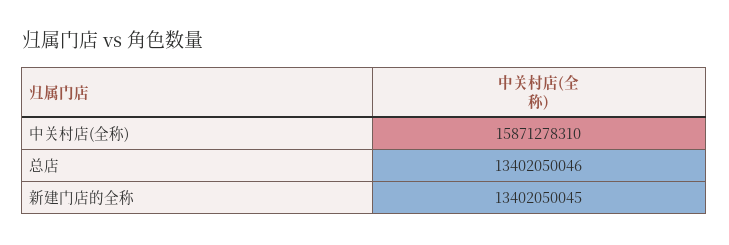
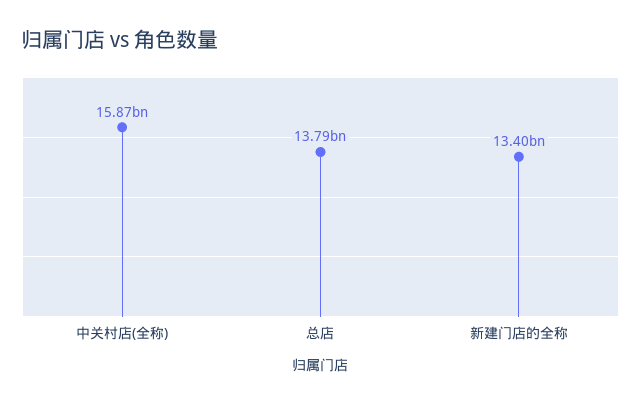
总店: 13402050046 -> 13790000000

